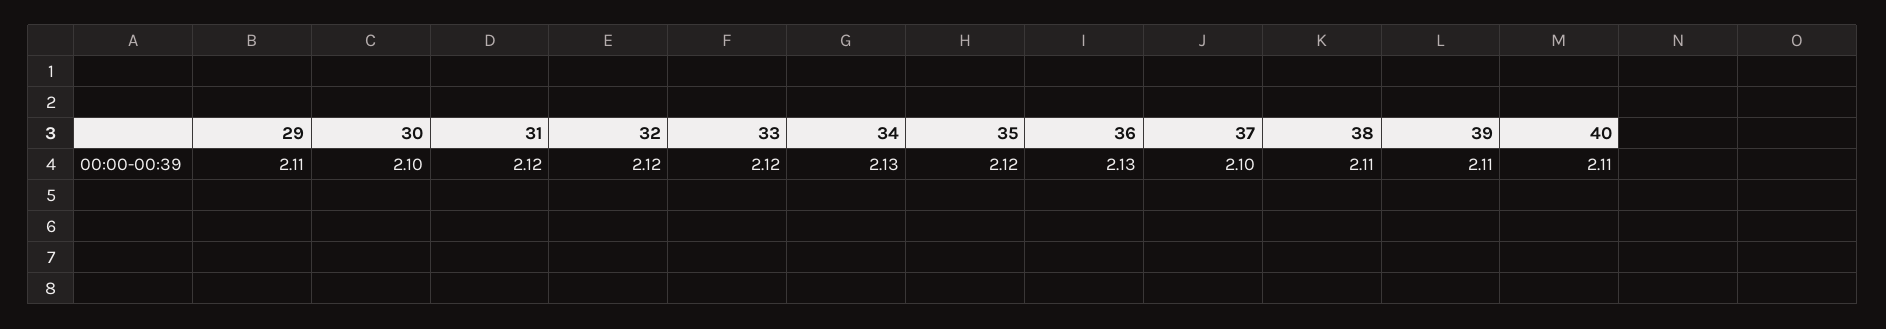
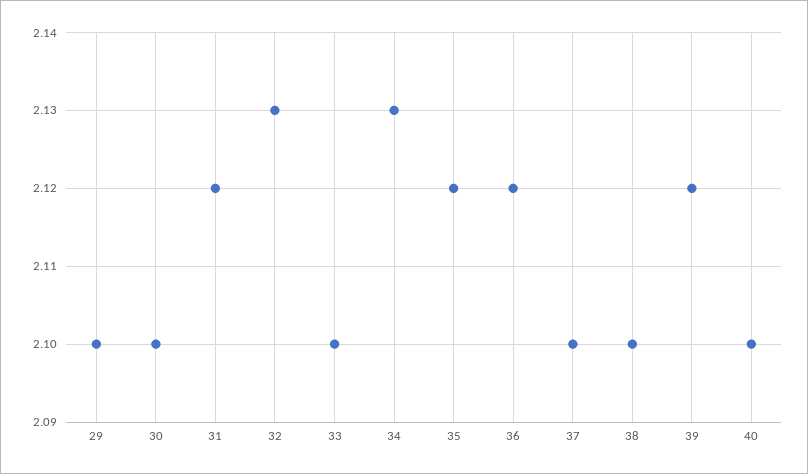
29: 2.11 -> 2.1
32: 2.12 -> 2.13
33: 2.12 -> 2.1
36: 2.13 -> 2.12
38: 2.11 -> 2.1
39: 2.11 -> 2.12
40: 2.11 -> 2.1

